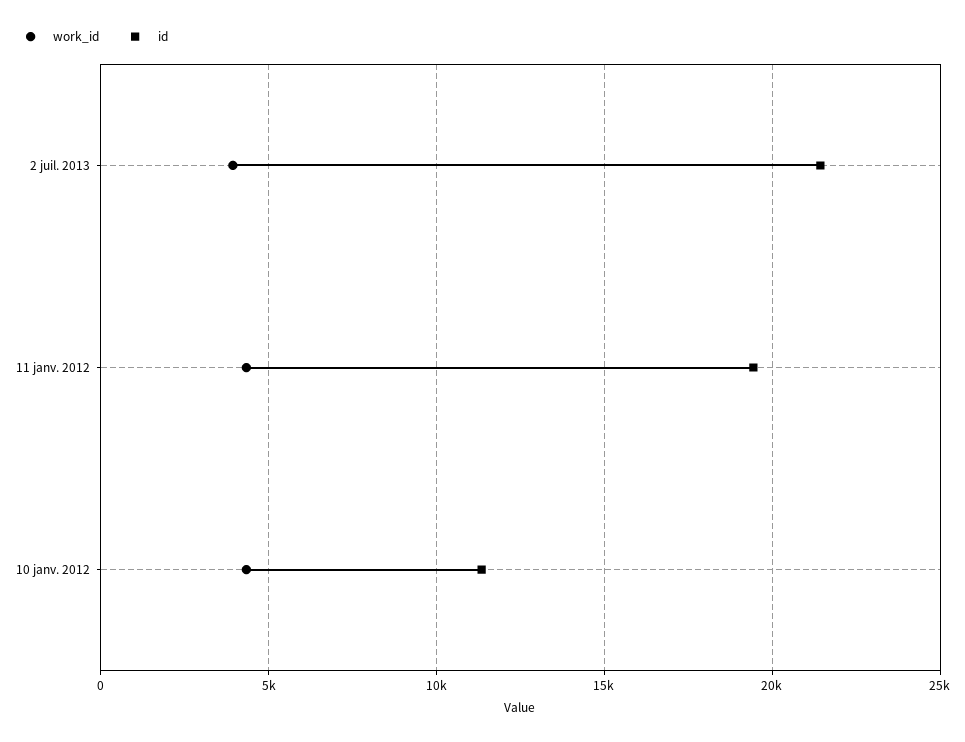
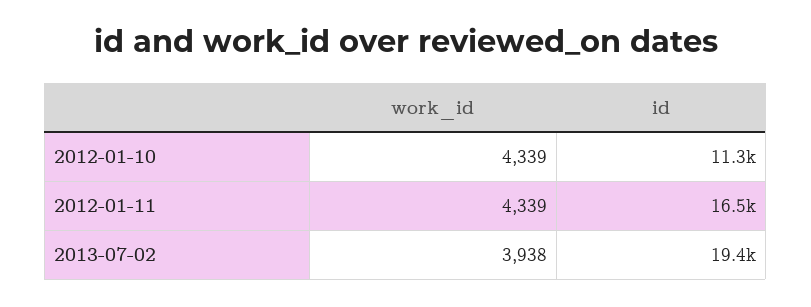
id, 2 juil. 2013: 21500 -> 19400
id, 11 janv. 2012: 19500 -> 16500

